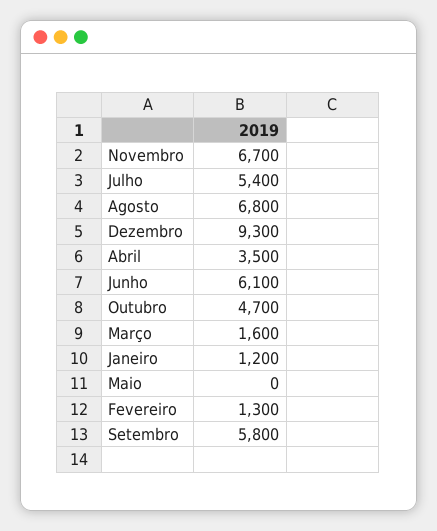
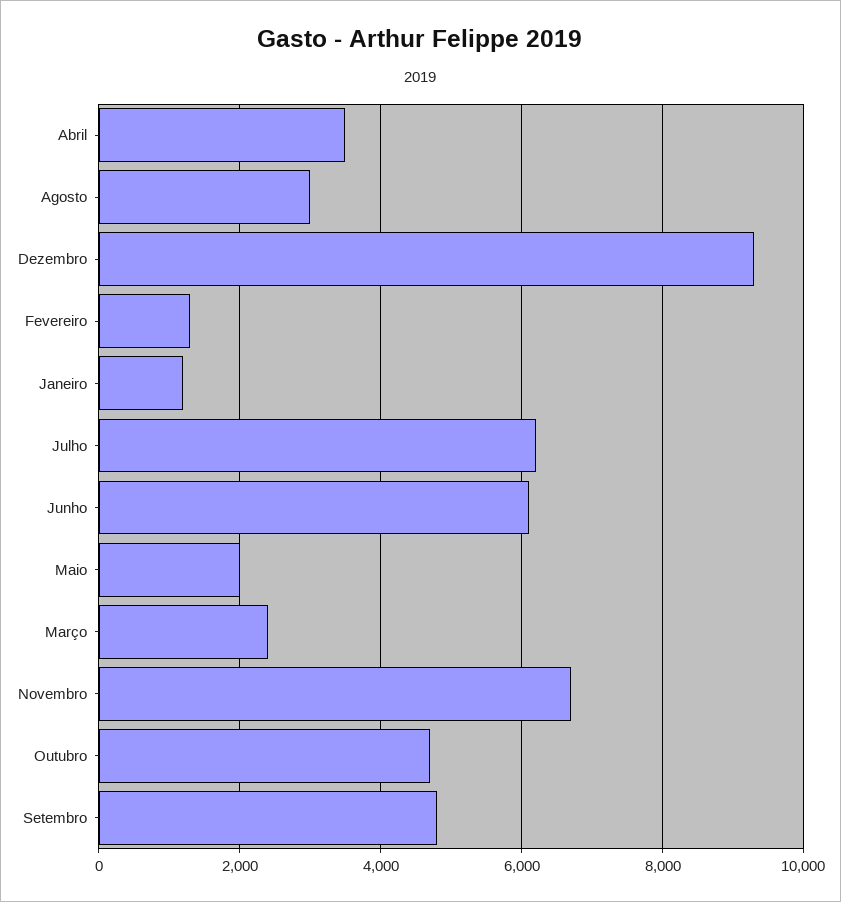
Julho: 5400 -> 6200
Agosto: 6800 -> 3000
Março: 1600 -> 2400
Maio: 0 -> 2000
Setembro: 5800 -> 4800

